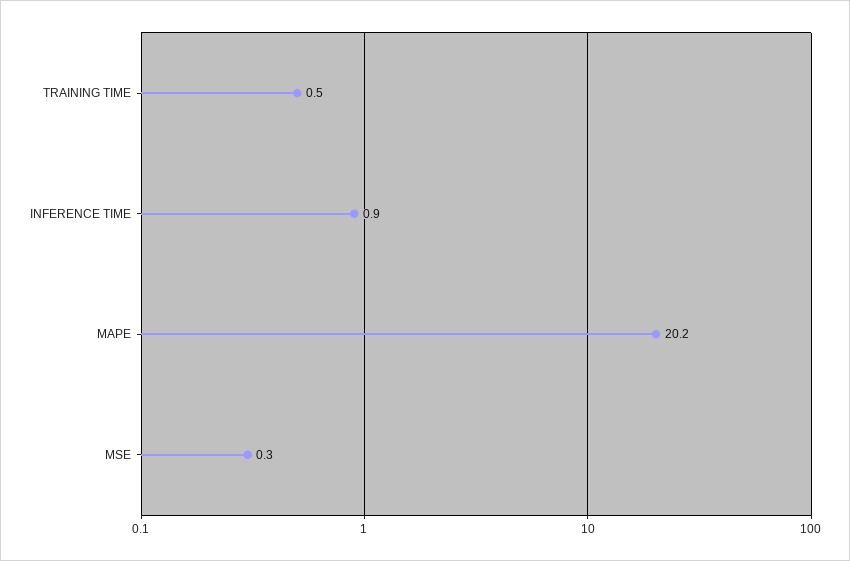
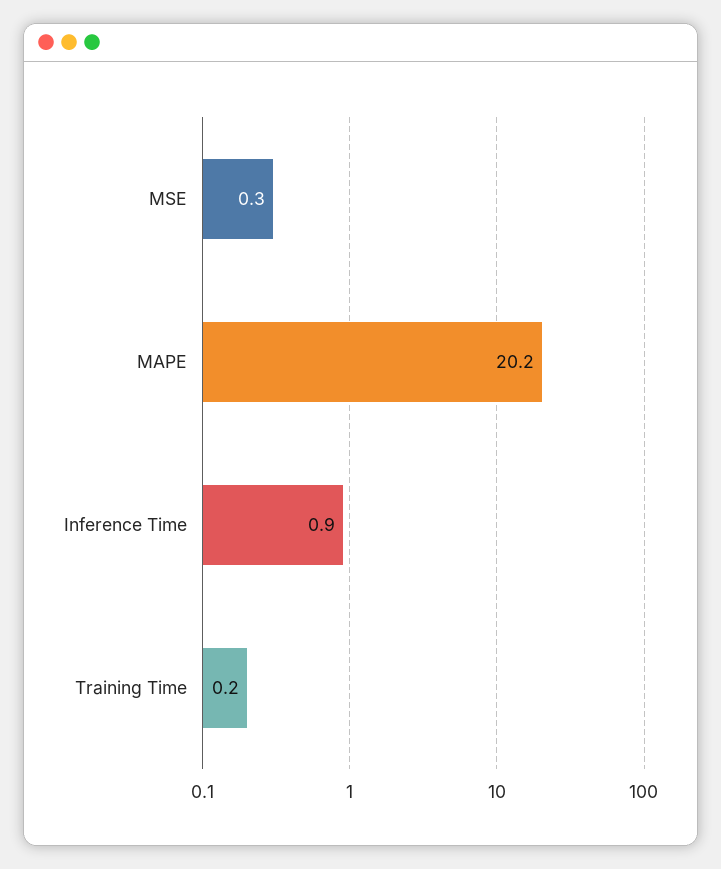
TRAINING TIME: 0.5 -> 0.2

